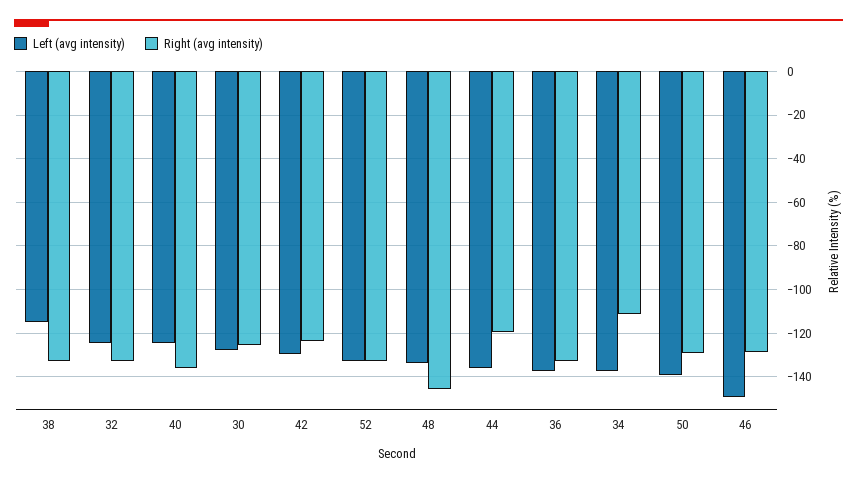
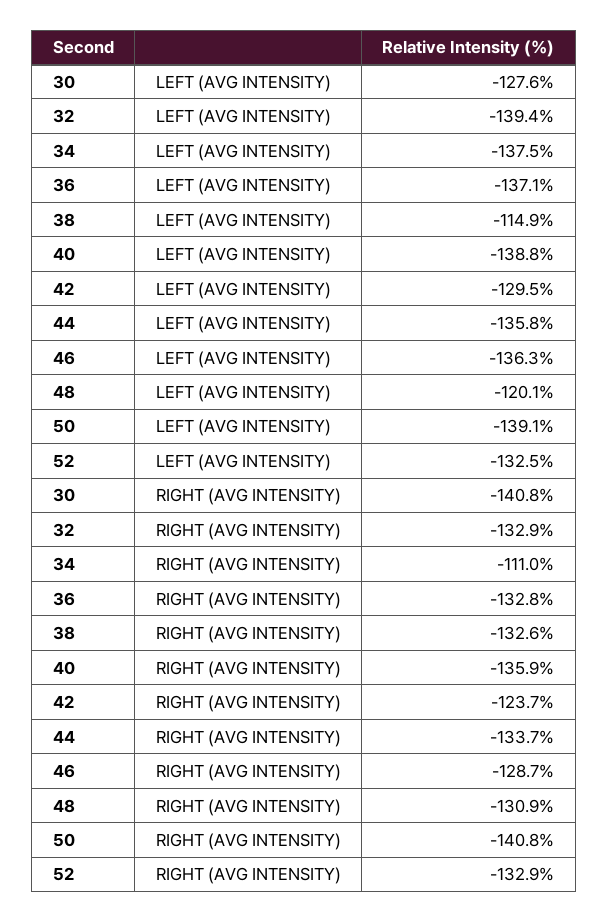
Left (avg intensity), 32: -125 -> -139.4
Left (avg intensity), 40: -125 -> -138.8
Right (avg intensity), 30: -125 -> -140.8
Left (avg intensity), 48: -135 -> -120.1
Right (avg intensity), 48: -145 -> -130.9
Right (avg intensity), 44: -120 -> -133.7
Right (avg intensity), 50: -130 -> -140.8
Left (avg intensity), 46: -150 -> -136.3

